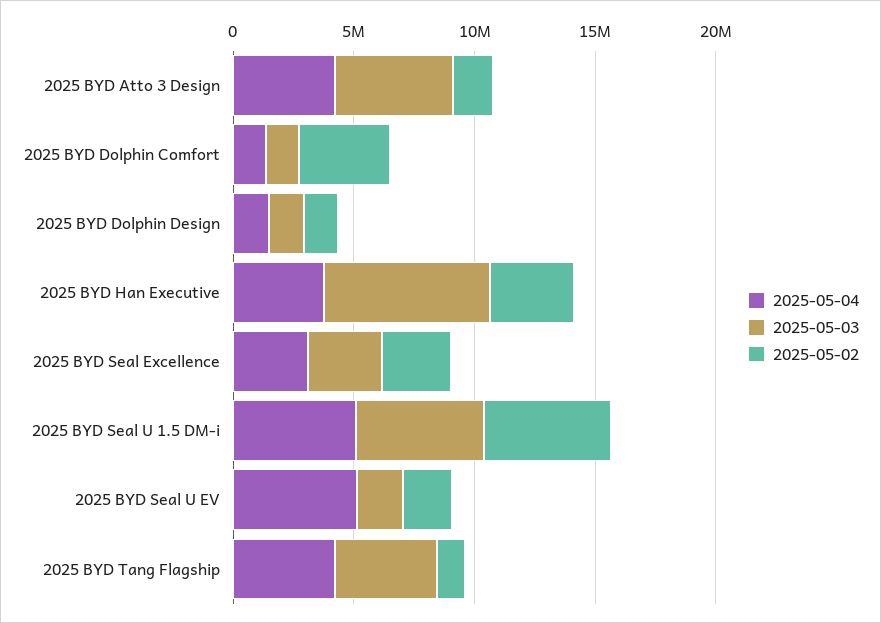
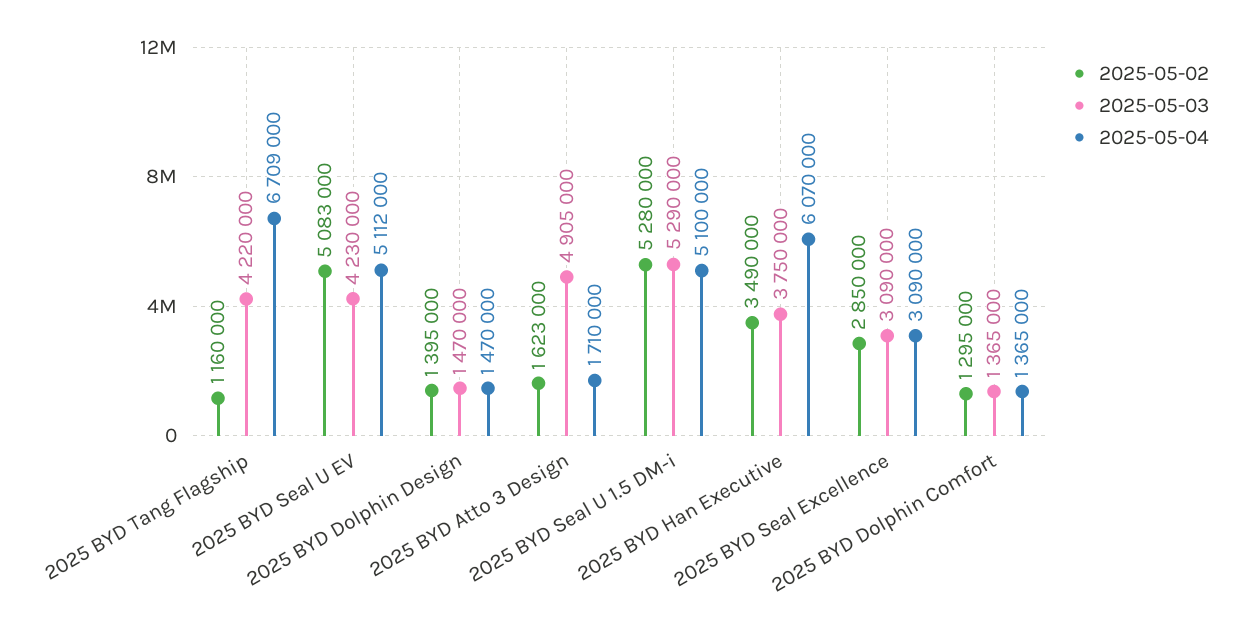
2025-05-04, 2025 BYD Atto 3 Design: 4000000 -> 1710000
2025-05-02, 2025 BYD Dolphin Comfort: 4000000 -> 1295000
2025-05-04, 2025 BYD Han Executive: 4000000 -> 6070000
2025-05-03, 2025 BYD Han Executive: 7000000 -> 3750000
2025-05-03, 2025 BYD Seal U EV: 2000000 -> 4230000
2025-05-02, 2025 BYD Seal U EV: 2000000 -> 5083000
2025-05-04, 2025 BYD Tang Flagship: 4000000 -> 6709000

